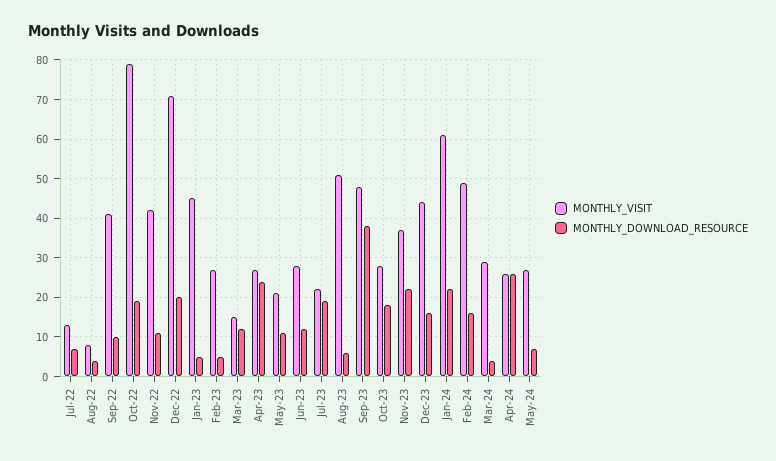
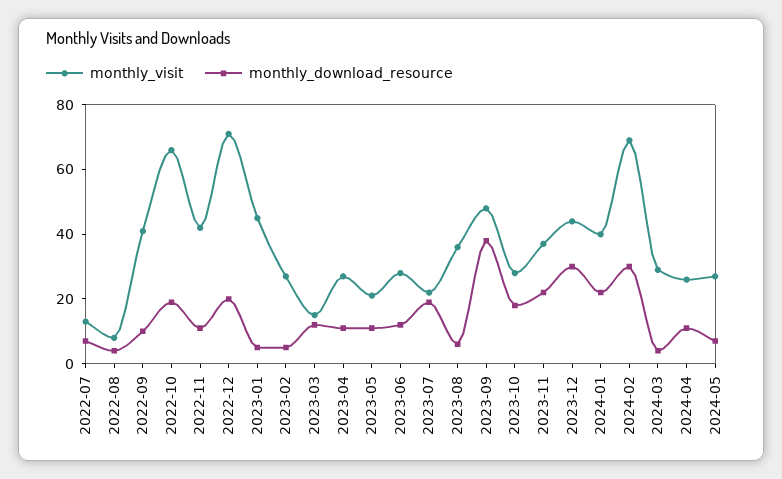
MONTHLY_VISIT, Oct-22: 80 -> 65
MONTHLY_DOWNLOAD_RESOURCE, Apr-23: 25 -> 10
MONTHLY_VISIT, Aug-23: 50 -> 35
MONTHLY_DOWNLOAD_RESOURCE, Dec-23: 15 -> 30
MONTHLY_VISIT, Jan-24: 60 -> 40
MONTHLY_VISIT, Feb-24: 50 -> 70
MONTHLY_DOWNLOAD_RESOURCE, Feb-24: 15 -> 30
MONTHLY_DOWNLOAD_RESOURCE, Apr-24: 25 -> 10

